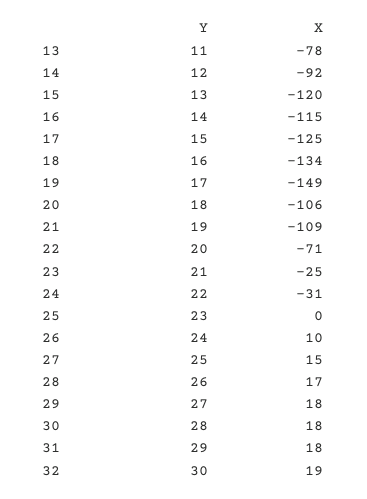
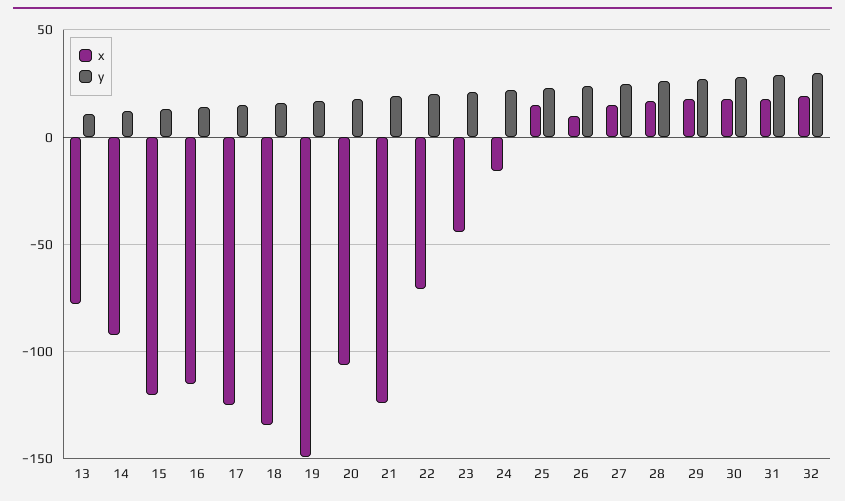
X, 21: -109 -> -125
X, 23: -25 -> -45
X, 24: -31 -> -15
X, 25: 0 -> 15

